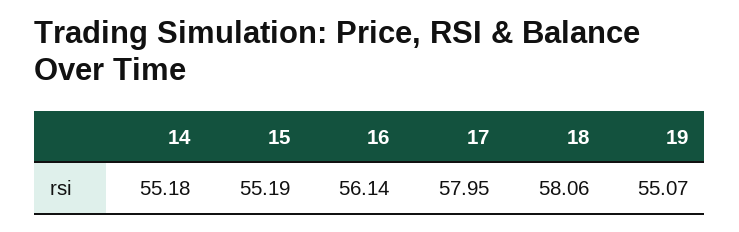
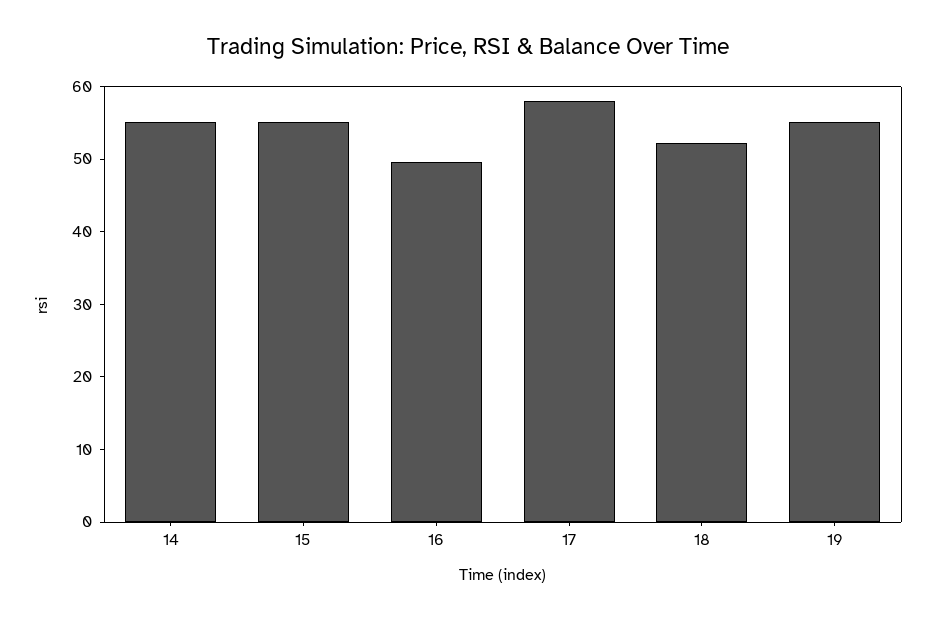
16: 56.14 -> 50
18: 58.06 -> 52

